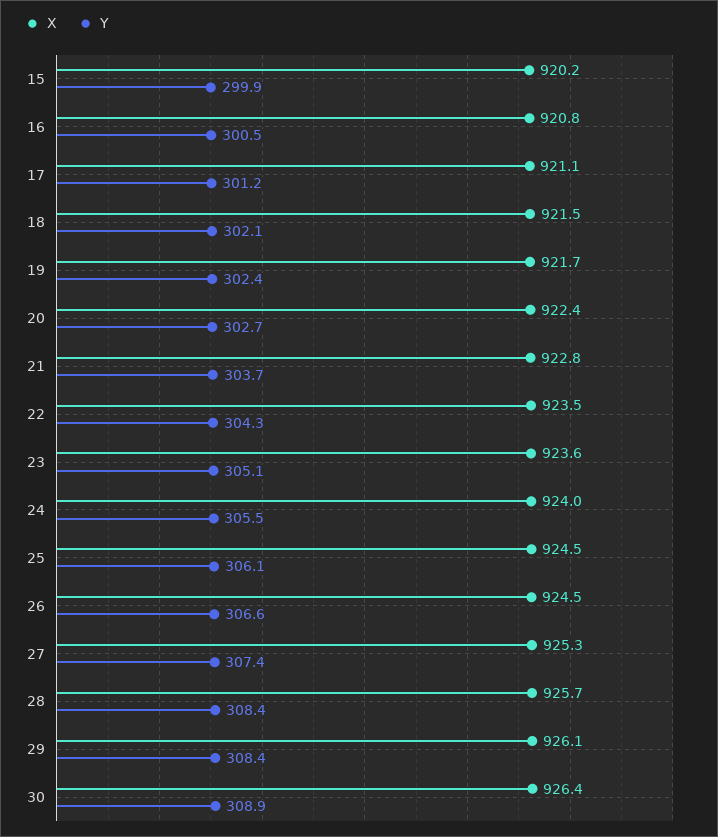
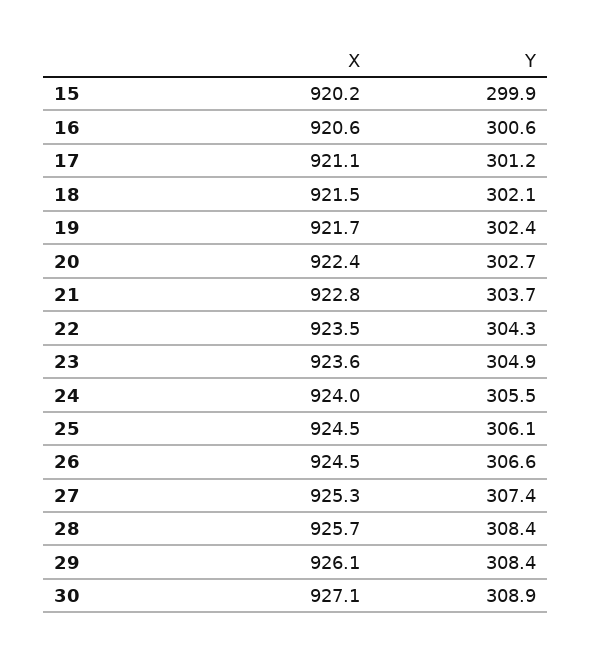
X, 16: 920.8 -> 920.6
Y, 16: 300.5 -> 300.6
Y, 23: 305.1 -> 304.9
X, 30: 926.4 -> 927.1

